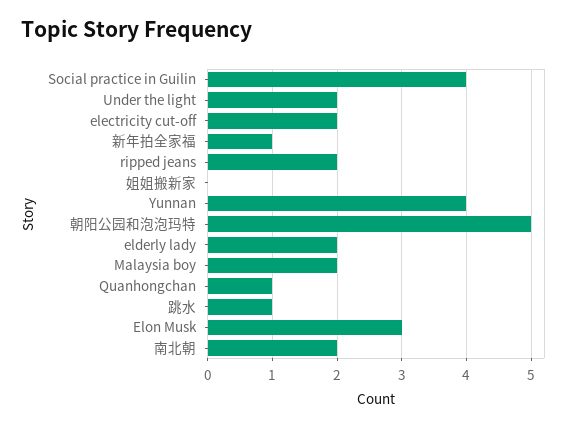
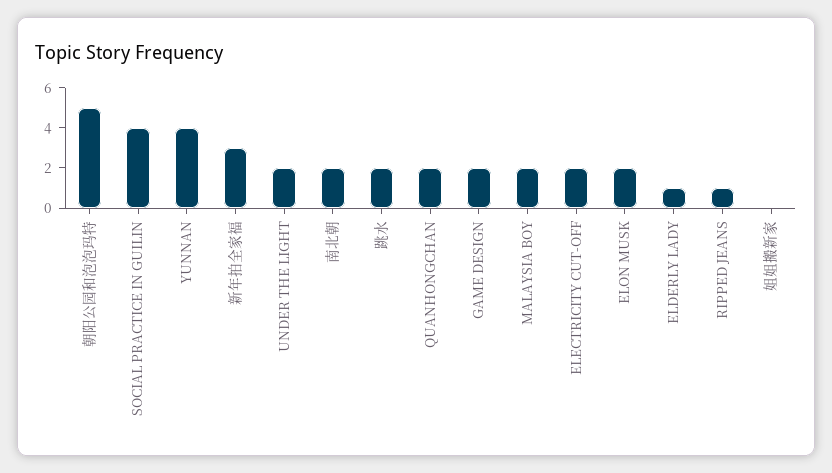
新年拍全家福: 1 -> 3
ripped jeans: 2 -> 1
elderly lady: 2 -> 1
Quanhongchan: 1 -> 2
跳水: 1 -> 2
Elon Musk: 3 -> 2
GAME DESIGN: none -> 2

